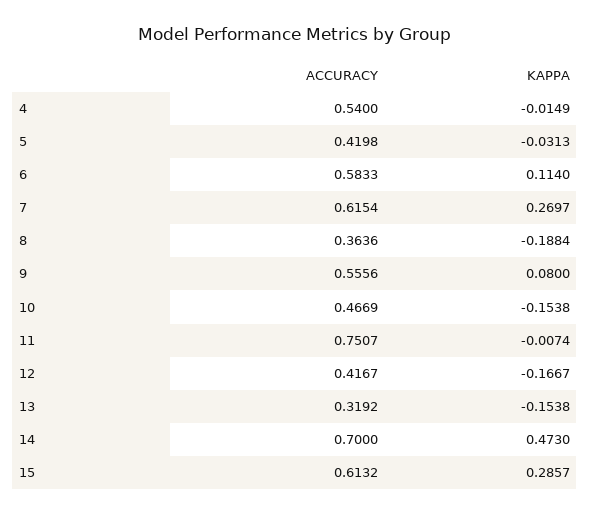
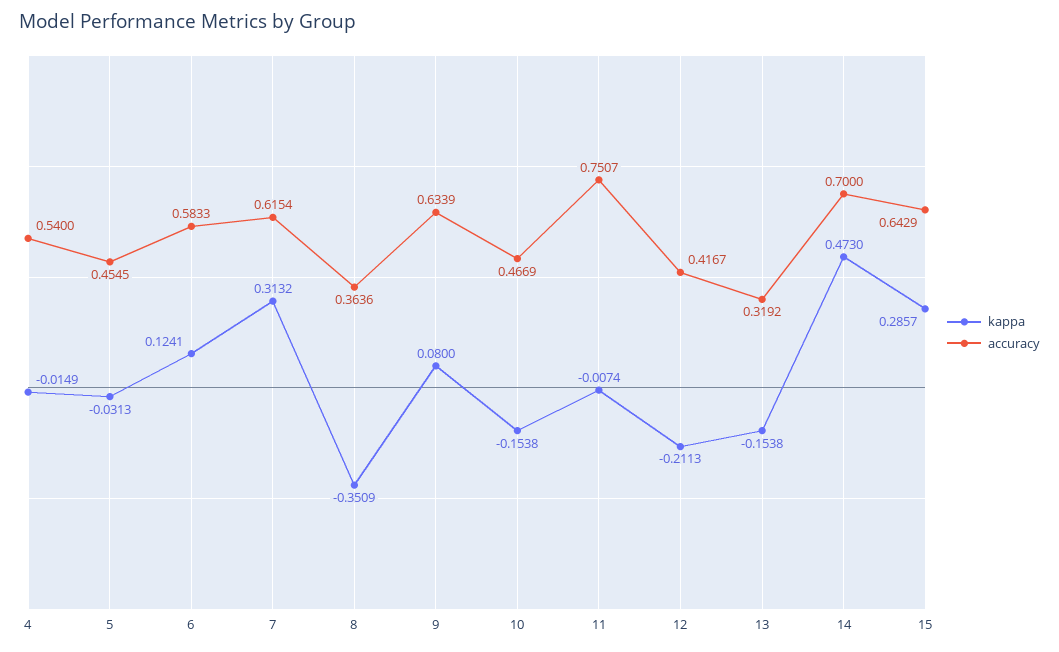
ACCURACY, 5: 0.4198 -> 0.4545
KAPPA, 6: 0.114 -> 0.1241
KAPPA, 7: 0.2697 -> 0.3132
KAPPA, 8: -0.1884 -> -0.3509
ACCURACY, 9: 0.5556 -> 0.6339
KAPPA, 12: -0.1667 -> -0.2113
ACCURACY, 15: 0.6132 -> 0.6429

